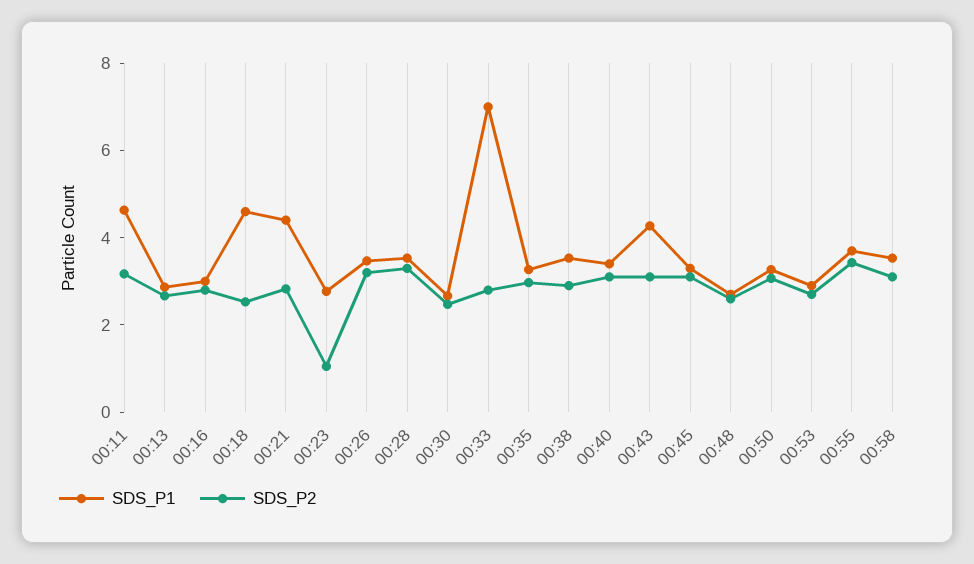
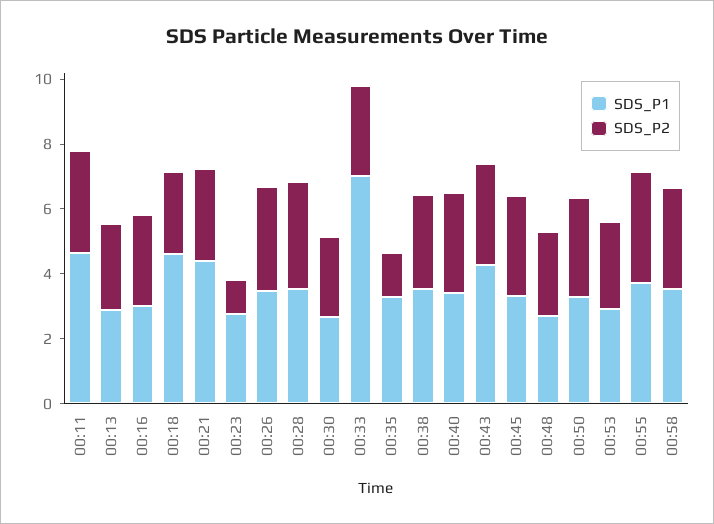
SDS_P2, 00:35: 3 -> 1.5

